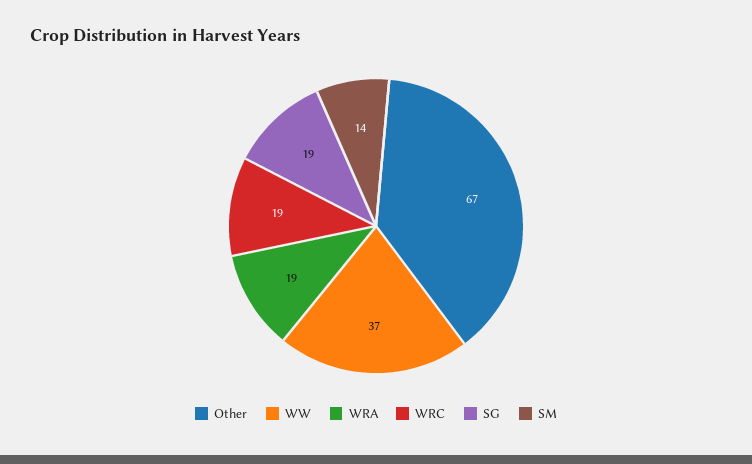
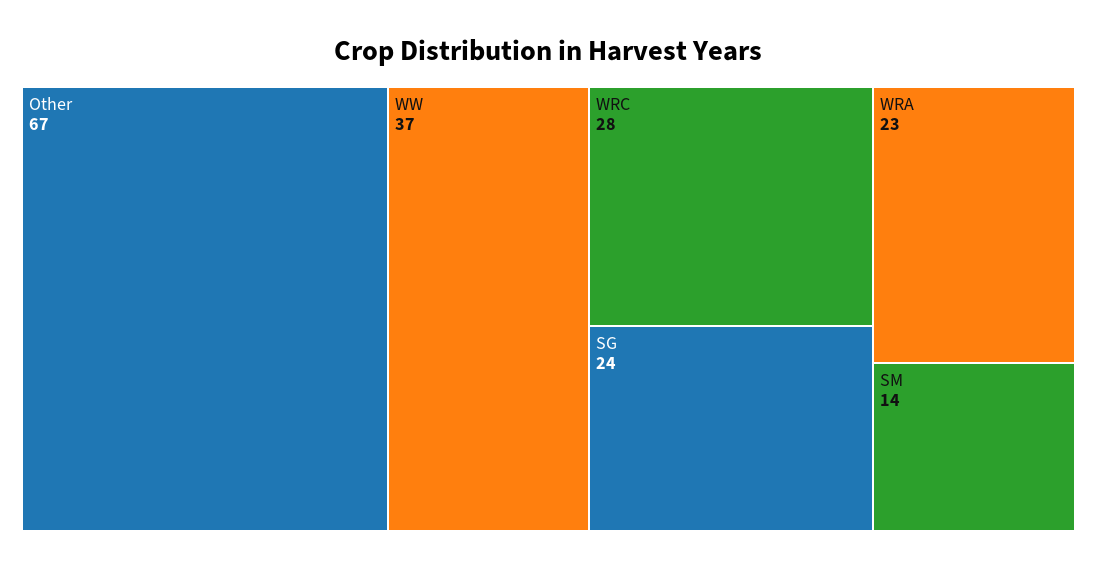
WRA: 19 -> 23
WRC: 19 -> 28
SG: 19 -> 24

